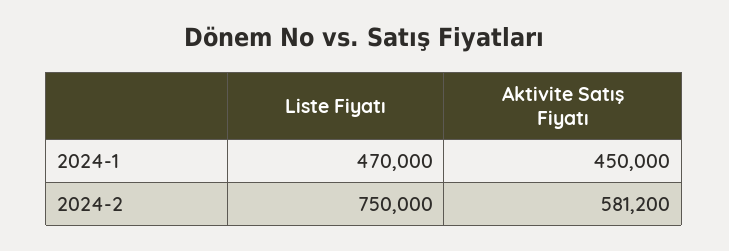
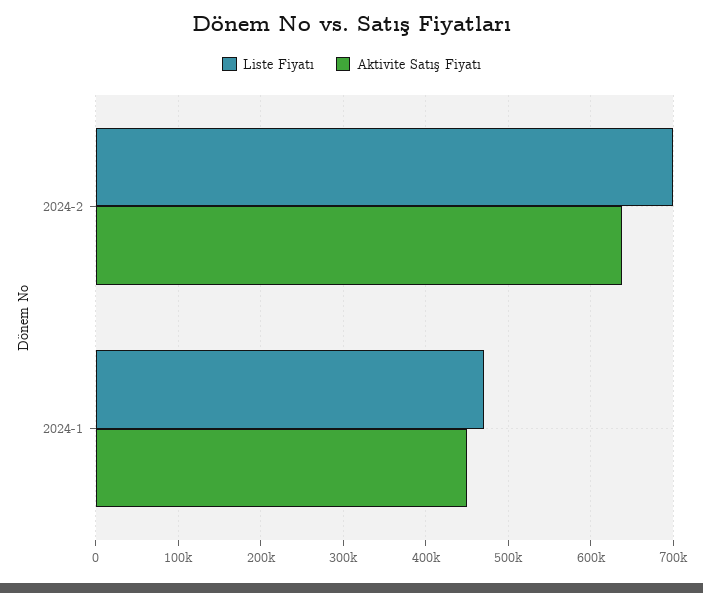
Liste Fiyatı, 2024-2: 750000 -> 700000
Aktivite Satış Fiyatı, 2024-2: 581200 -> 640000

